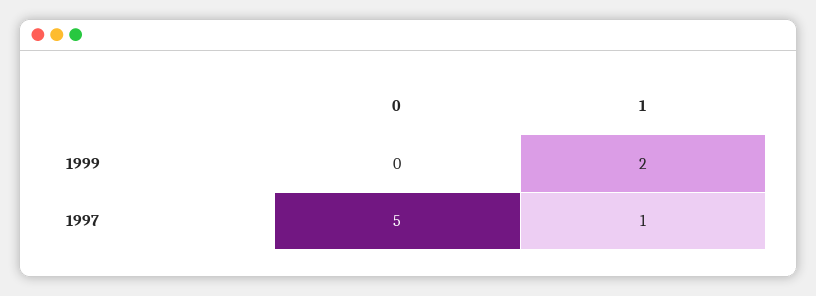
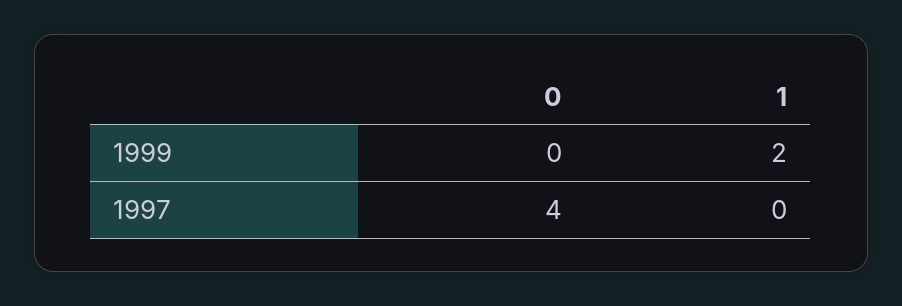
0, 1997: 5 -> 4
1, 1997: 1 -> 0

